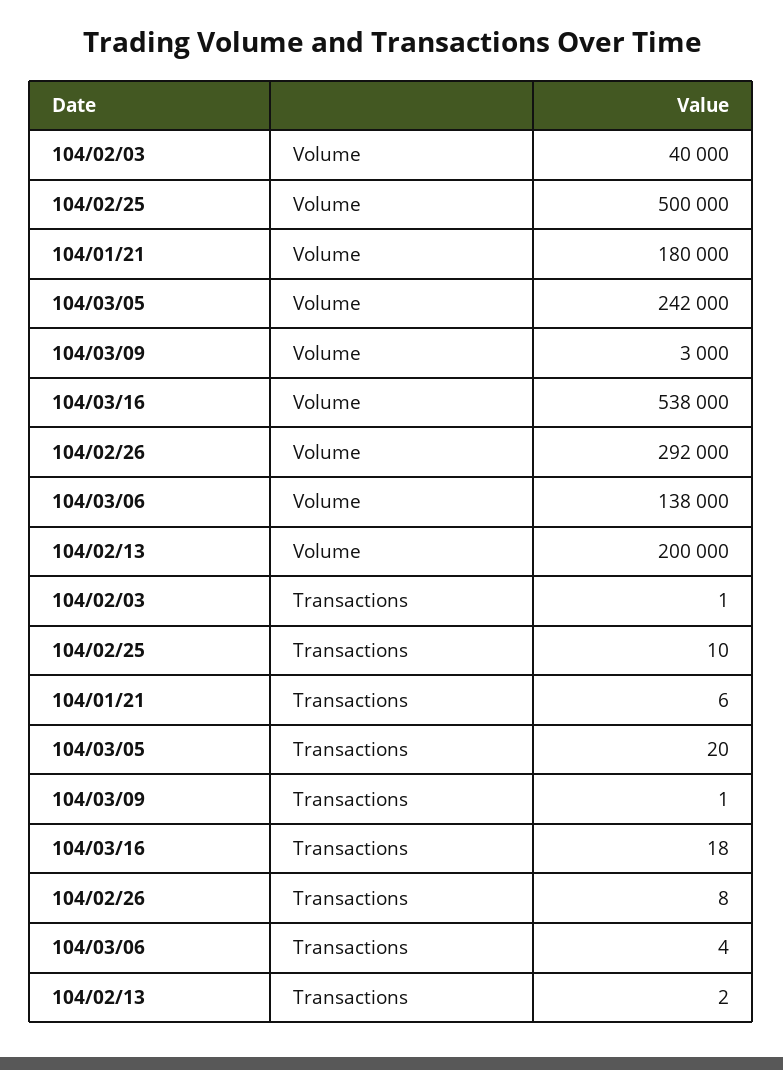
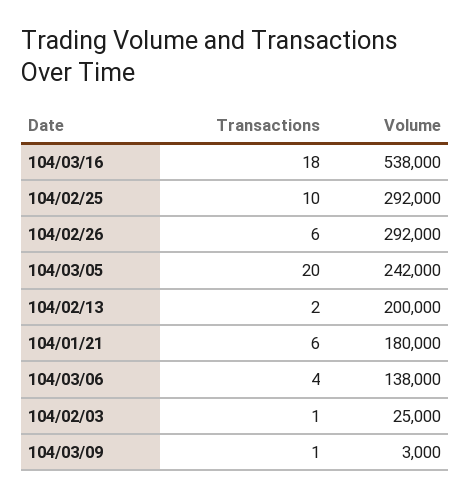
104/02/03, Volume: 40000 -> 25000
104/02/25, Volume: 500000 -> 292000
104/02/26, Transactions: 8 -> 6

